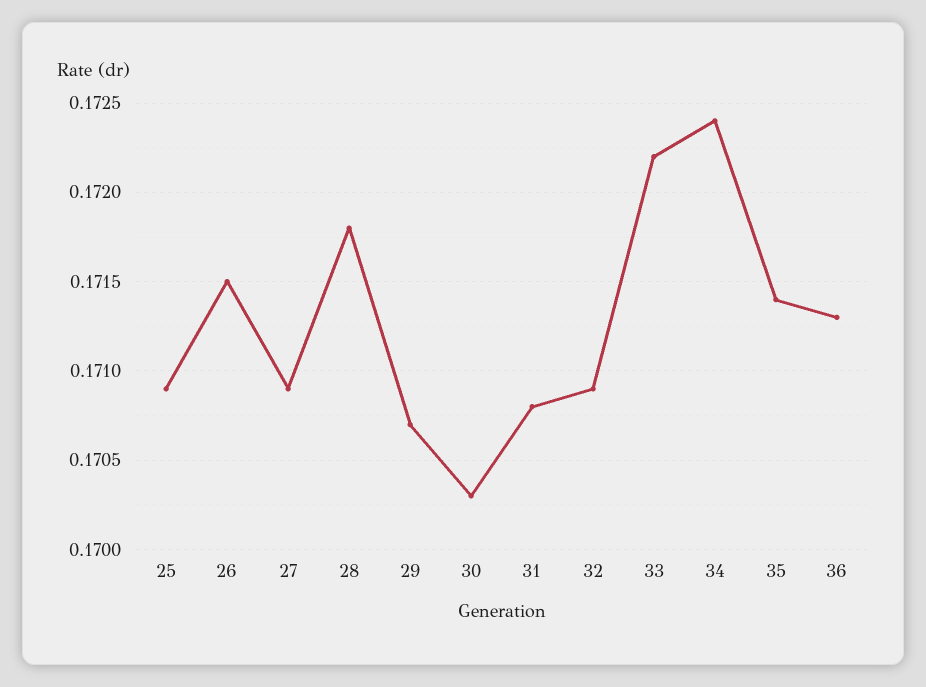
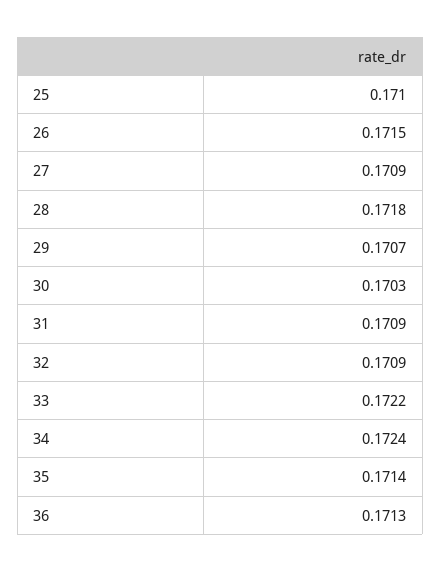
25: 0.1709 -> 0.171
31: 0.1708 -> 0.1709

